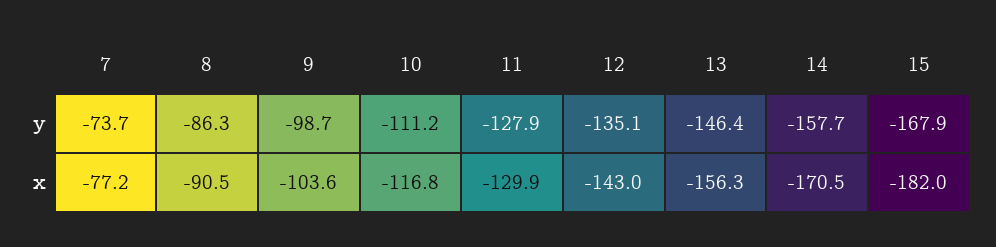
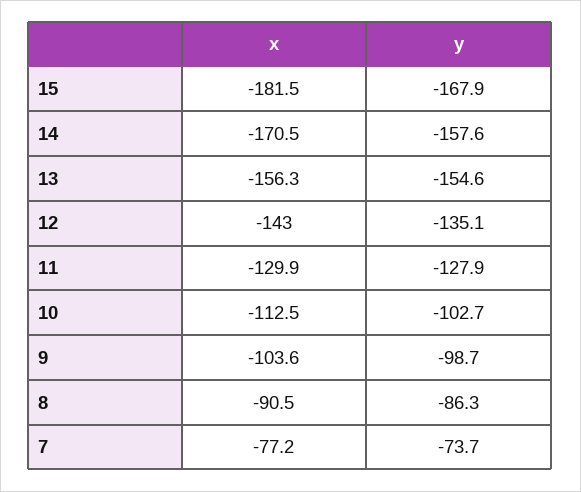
10, y: -111.2 -> -102.7
13, y: -146.4 -> -154.6
14, y: -157.7 -> -157.6
10, x: -116.8 -> -112.5
15, x: -182 -> -181.5

